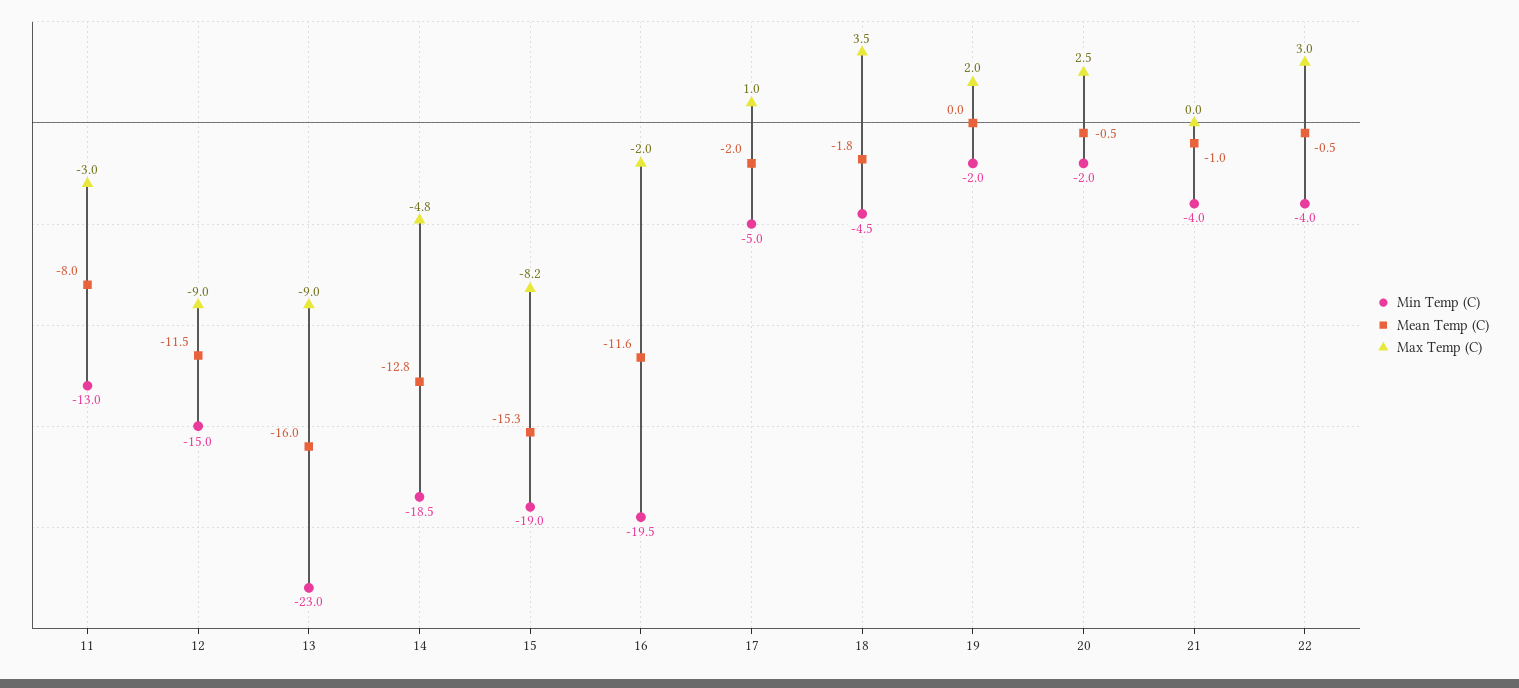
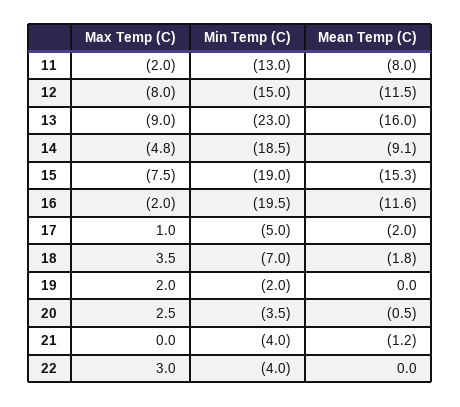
Max Temp (C), 11: -3 -> -2
Max Temp (C), 12: -9 -> -8
Mean Temp (C), 14: -12.8 -> -9.1
Max Temp (C), 15: -8.2 -> -7.5
Min Temp (C), 18: -4.5 -> -7
Min Temp (C), 20: -2 -> -3.5
Mean Temp (C), 21: -1 -> -1.2
Mean Temp (C), 22: -0.5 -> 0

